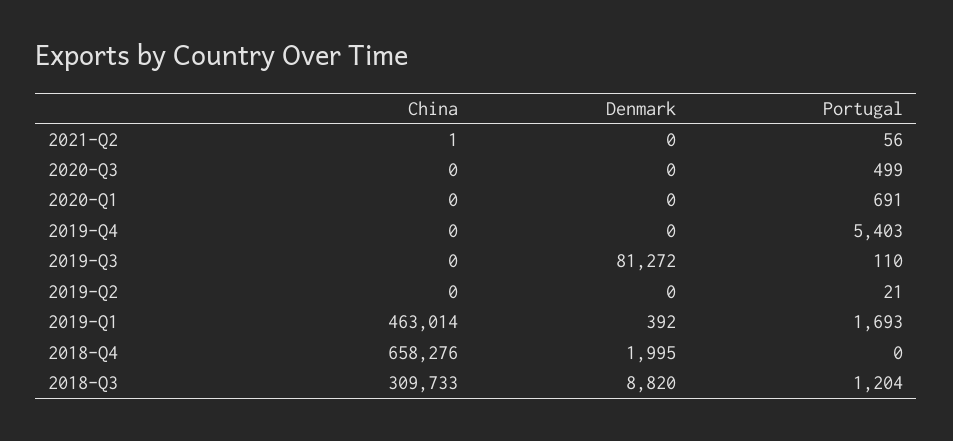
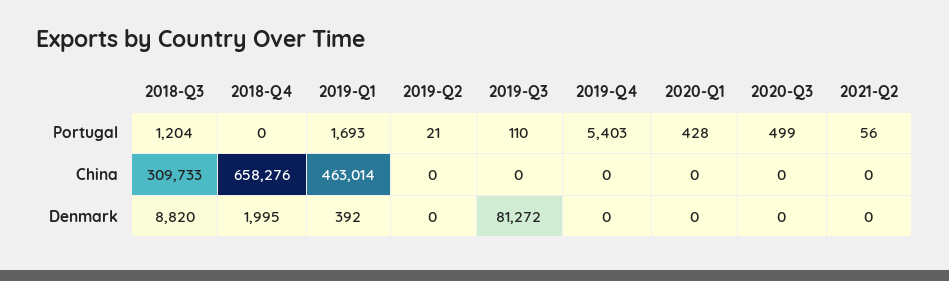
China, 2021-Q2: 1 -> 0
Portugal, 2020-Q1: 691 -> 428

